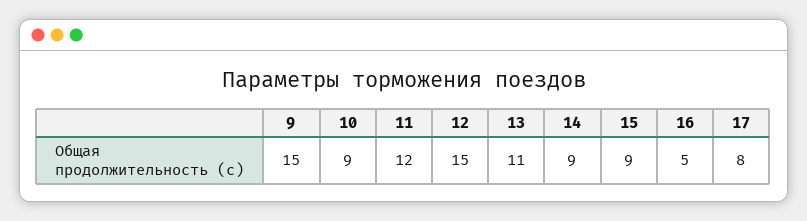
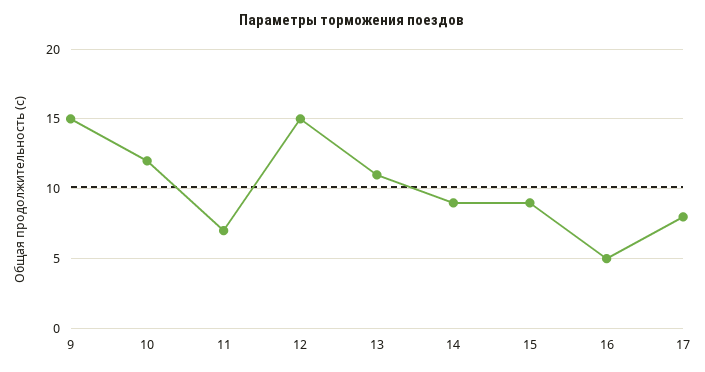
10: 9 -> 12
11: 12 -> 7

